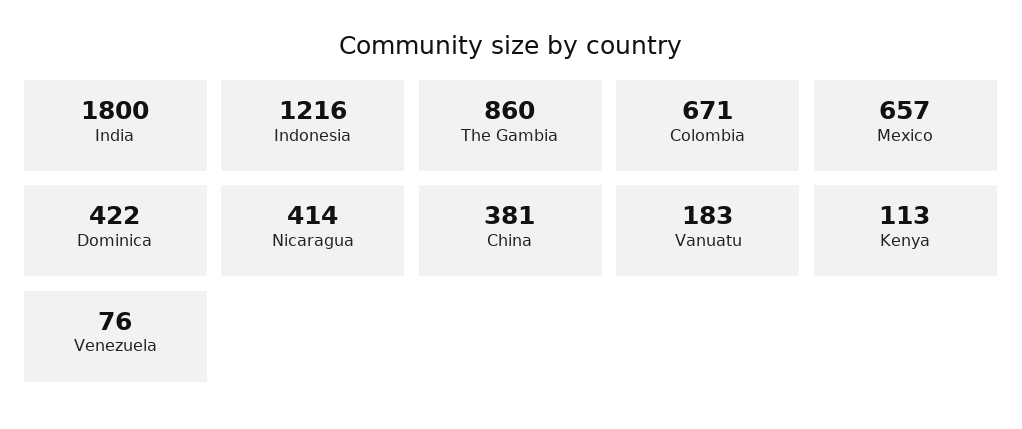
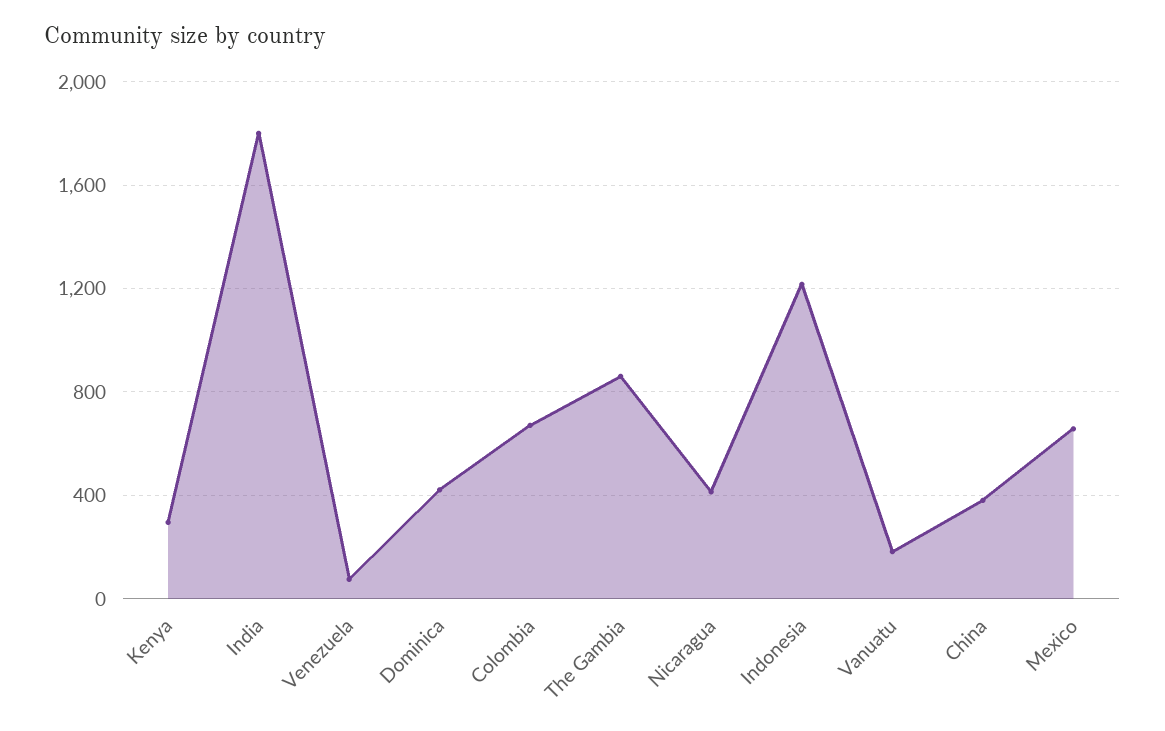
Kenya: 113 -> 300

